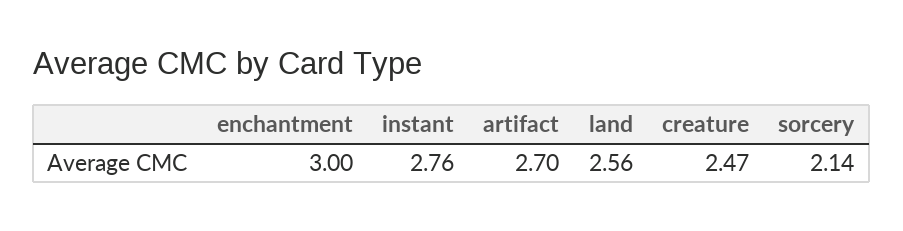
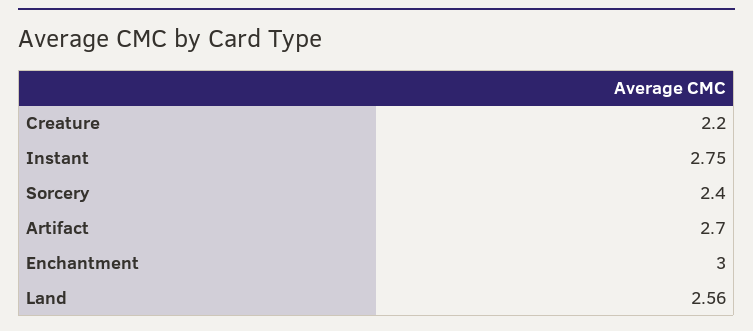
instant: 2.76 -> 2.75
creature: 2.47 -> 2.2
sorcery: 2.14 -> 2.4

